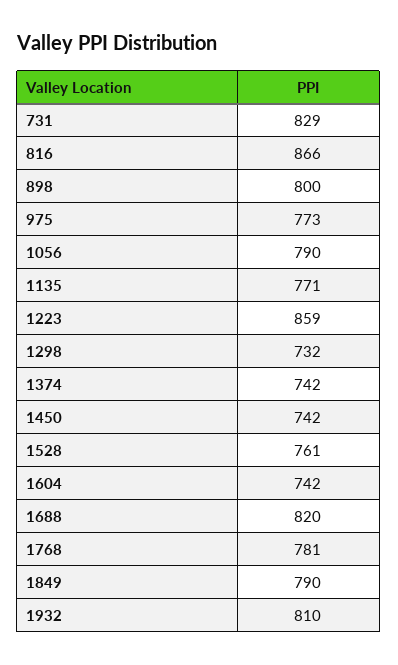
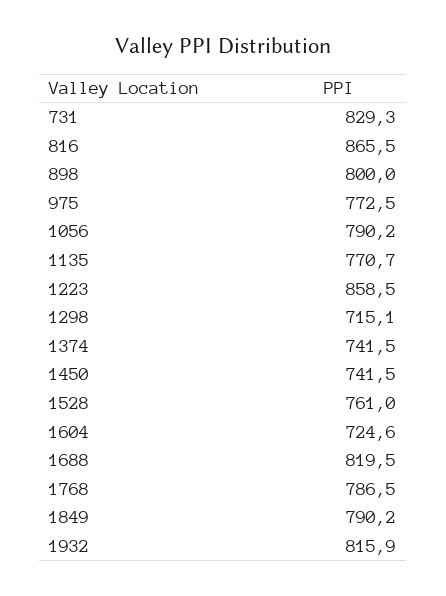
1298: 732 -> 715.1
1604: 742 -> 724.6
1768: 781 -> 786.5
1932: 810 -> 815.9

